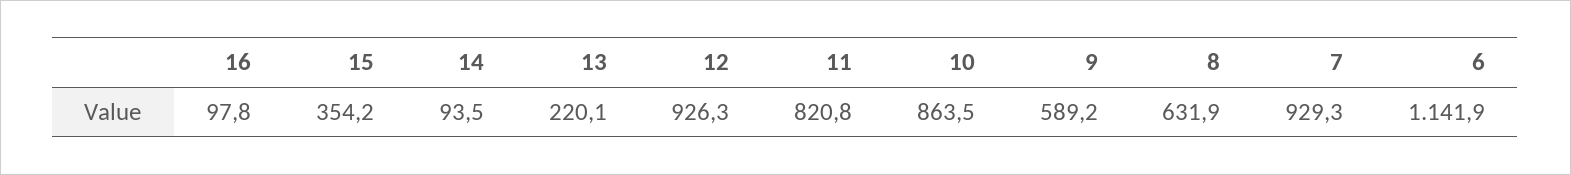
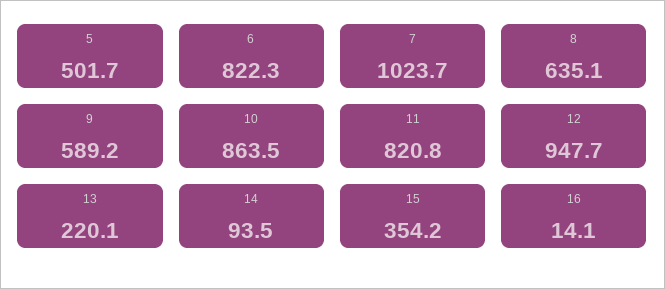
16: 97.8 -> 14.1
12: 926.3 -> 947.7
8: 631.9 -> 635.1
7: 929.3 -> 1023.7
6: 1141.9 -> 822.3
5: none -> 501.7

